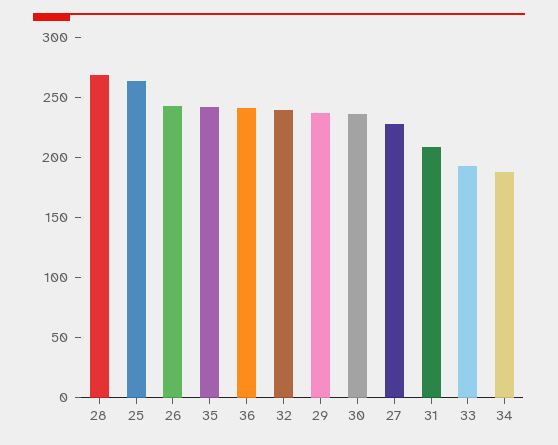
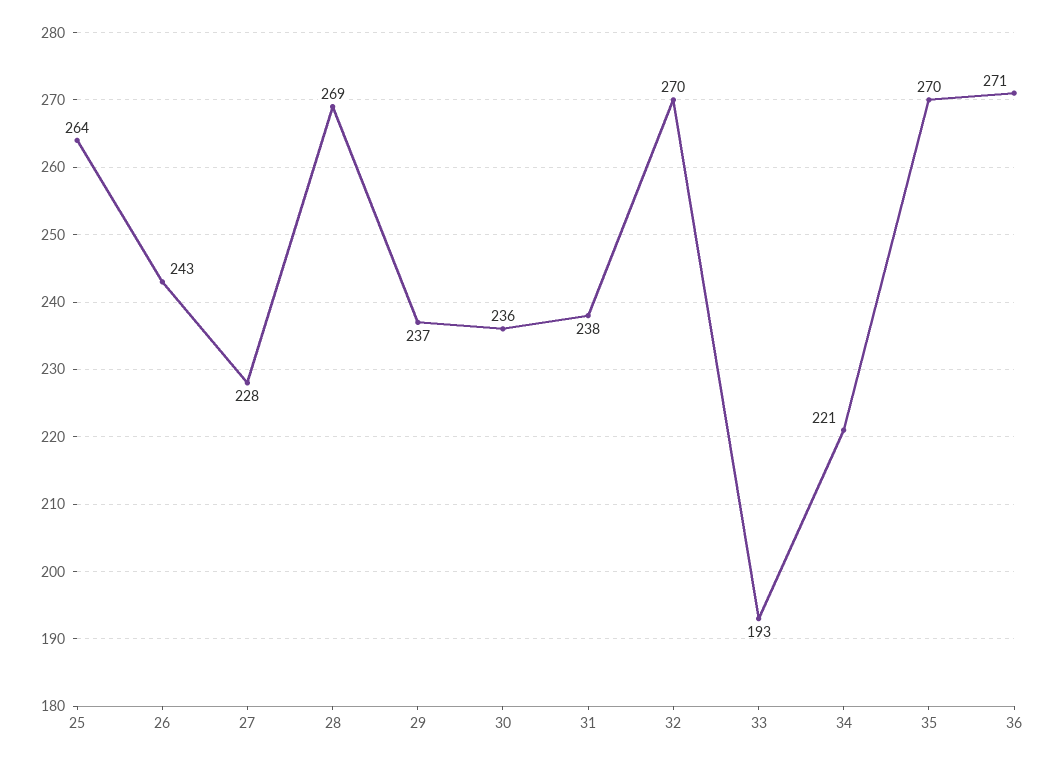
35: 240 -> 270
36: 240 -> 271
32: 240 -> 270
31: 210 -> 238
34: 190 -> 221

